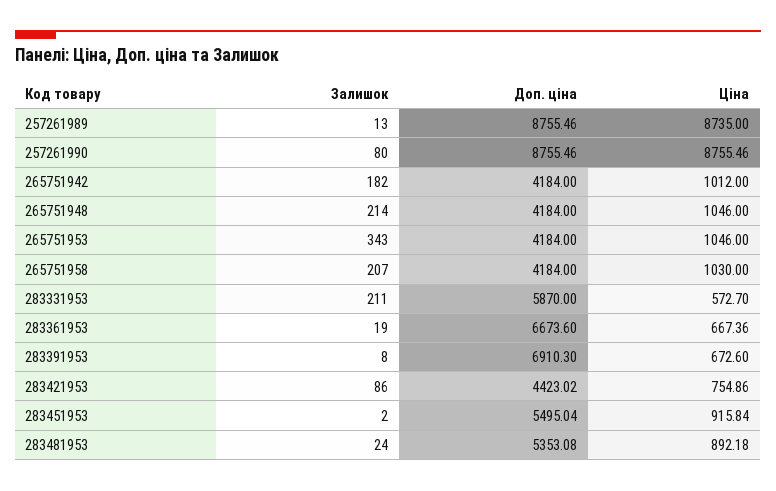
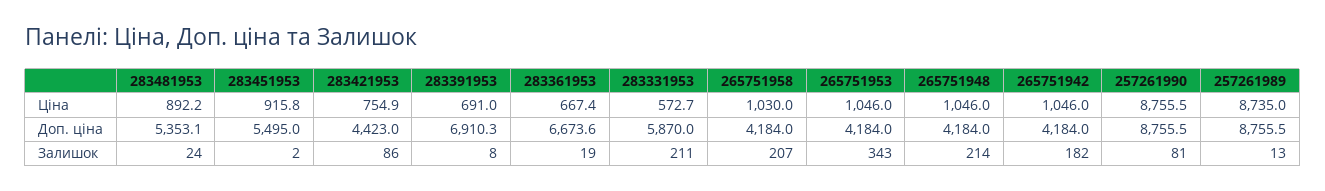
Залишок, 257261990: 80 -> 81
Ціна, 265751942: 1012 -> 1046
Ціна, 283391953: 672.6 -> 691

